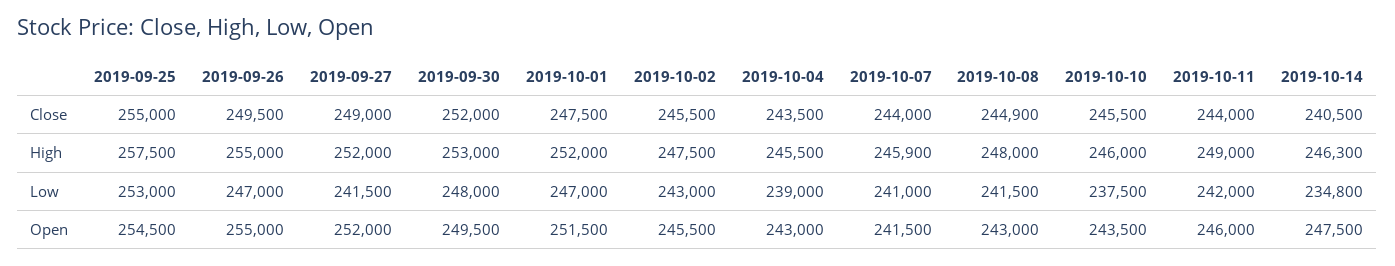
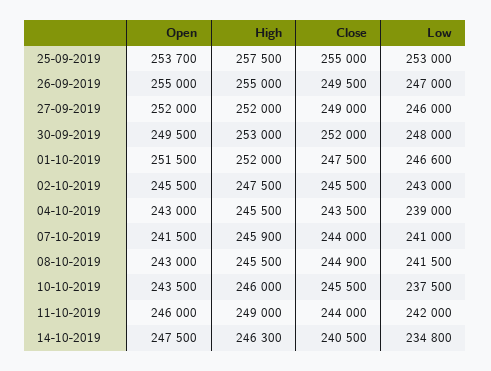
2019-10-08, High: 248000 -> 245500
2019-09-27, Low: 241500 -> 246000
2019-10-01, Low: 247000 -> 246600
2019-09-25, Open: 254500 -> 253700

